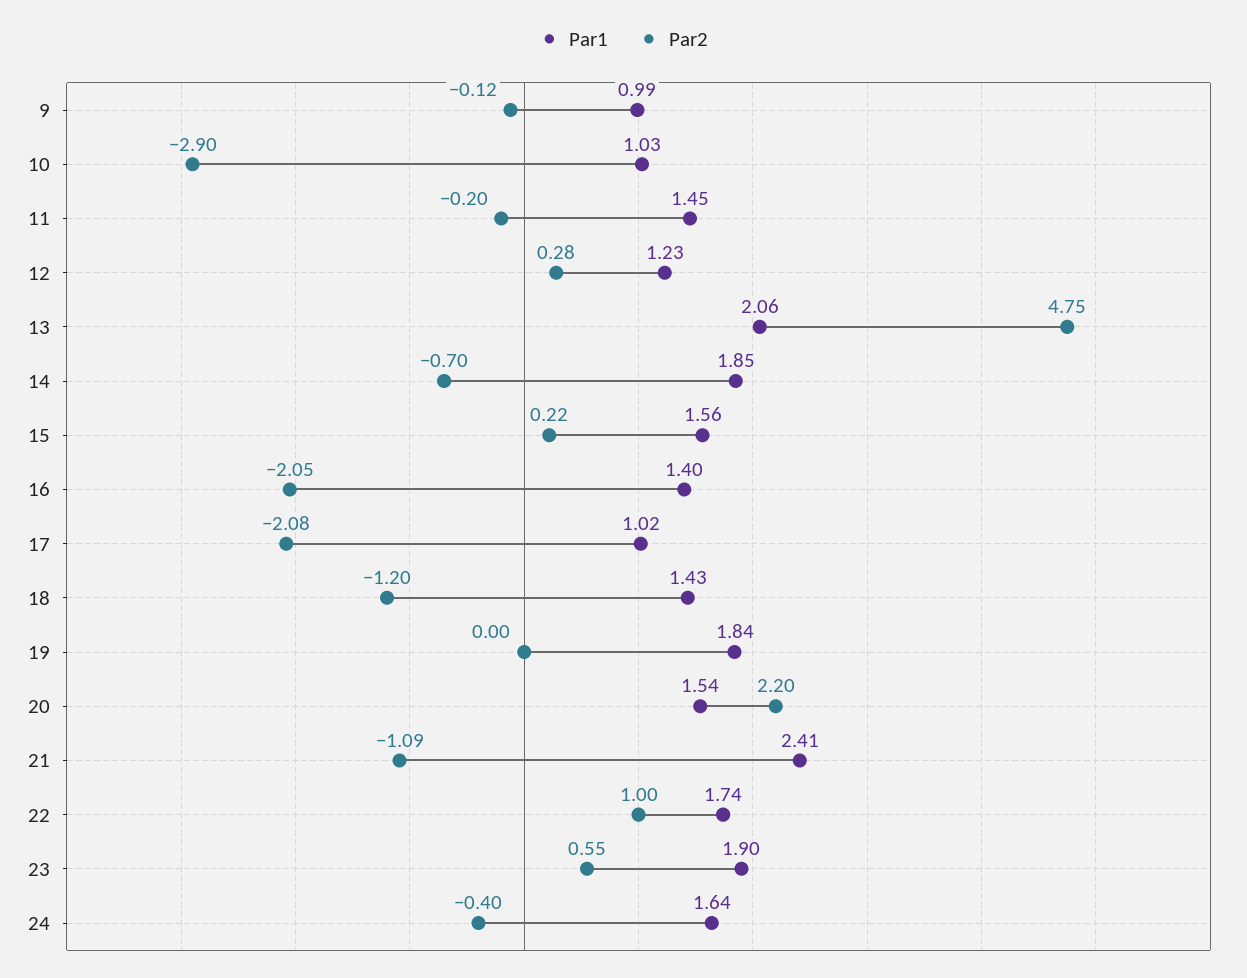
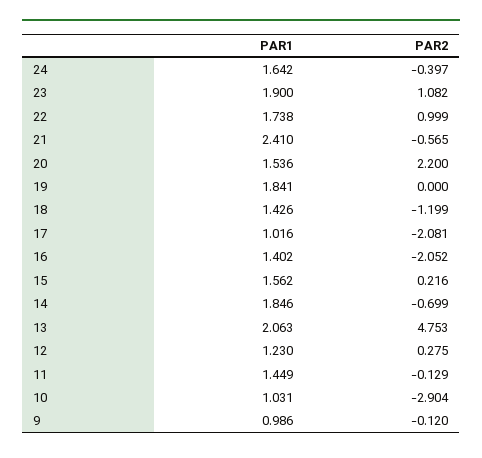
Par2, 11: -0.2 -> -0.129
Par2, 21: -1.09 -> -0.565
Par2, 23: 0.55 -> 1.082

